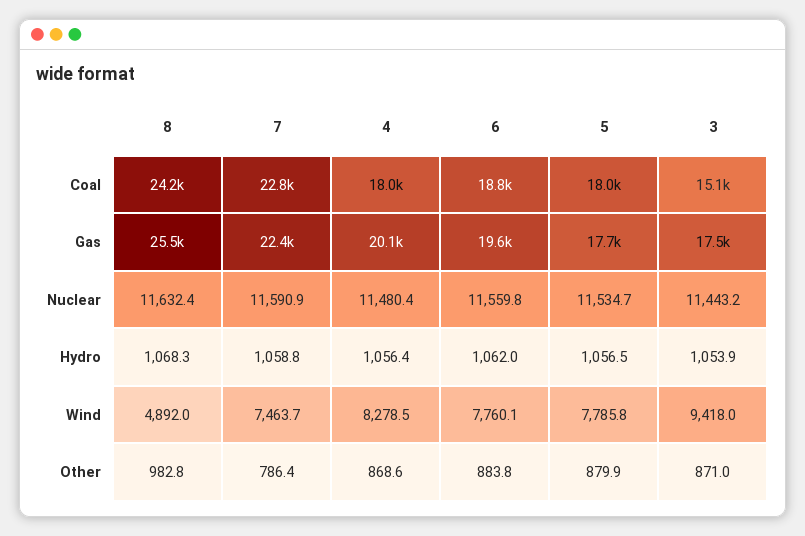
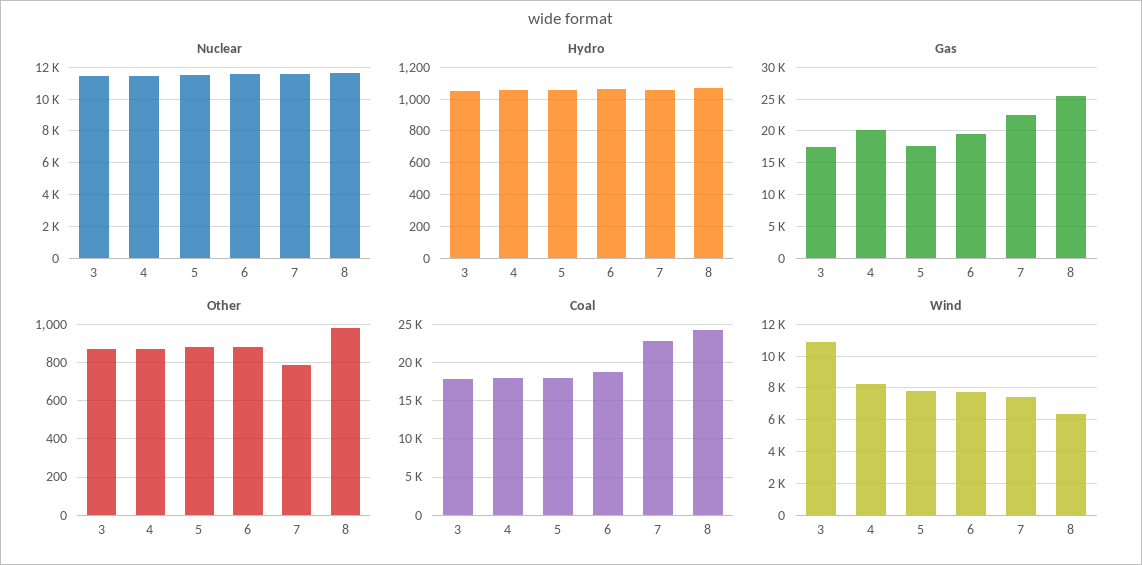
Coal, 3: 15100 -> 18000
Wind, 8: 4892 -> 6500
Wind, 3: 9418 -> 11000

